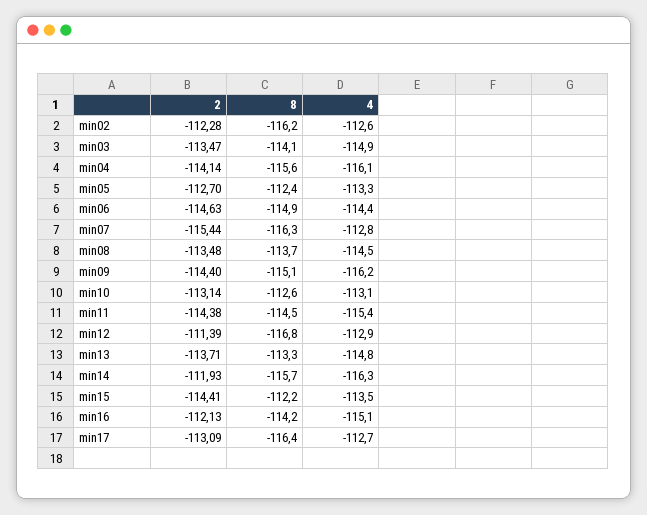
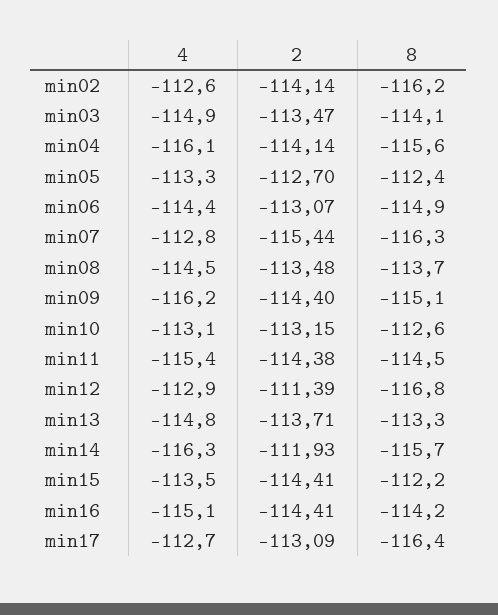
2, min02: -112.28 -> -114.14
2, min06: -114.63 -> -113.07
2, min10: -113.14 -> -113.15
2, min16: -112.13 -> -114.41

